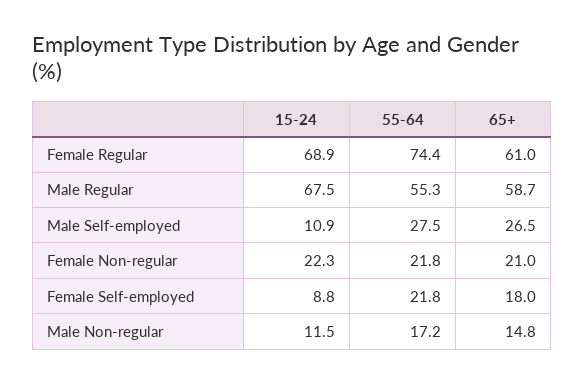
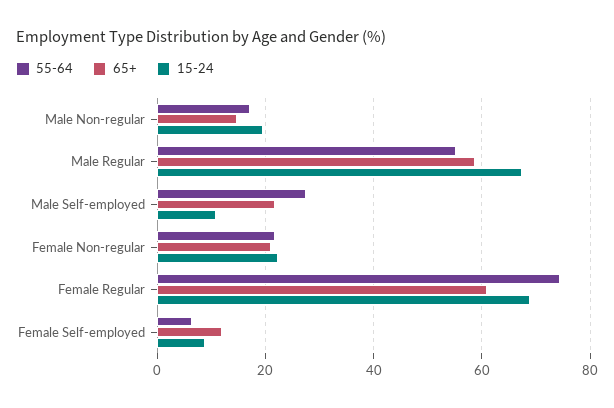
65+, Male Self-employed: 26.5 -> 22
55-64, Female Self-employed: 21.8 -> 6
65+, Female Self-employed: 18 -> 12
15-24, Male Non-regular: 11.5 -> 20

